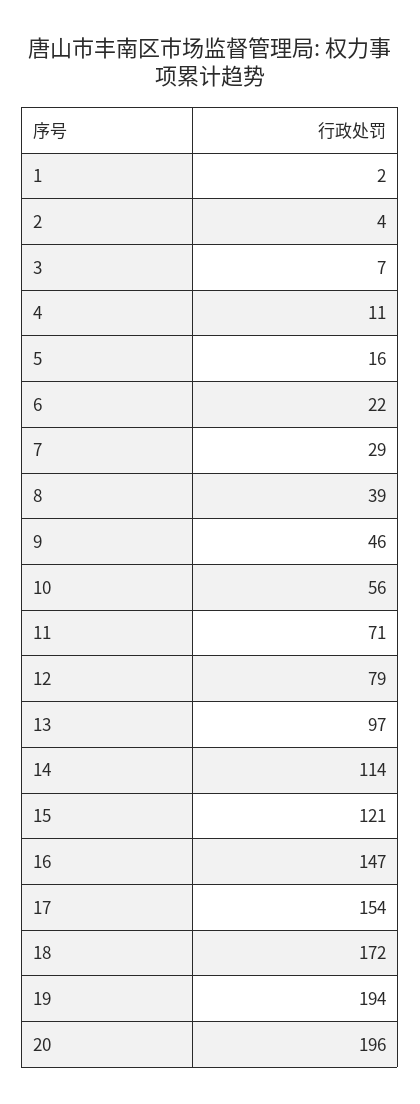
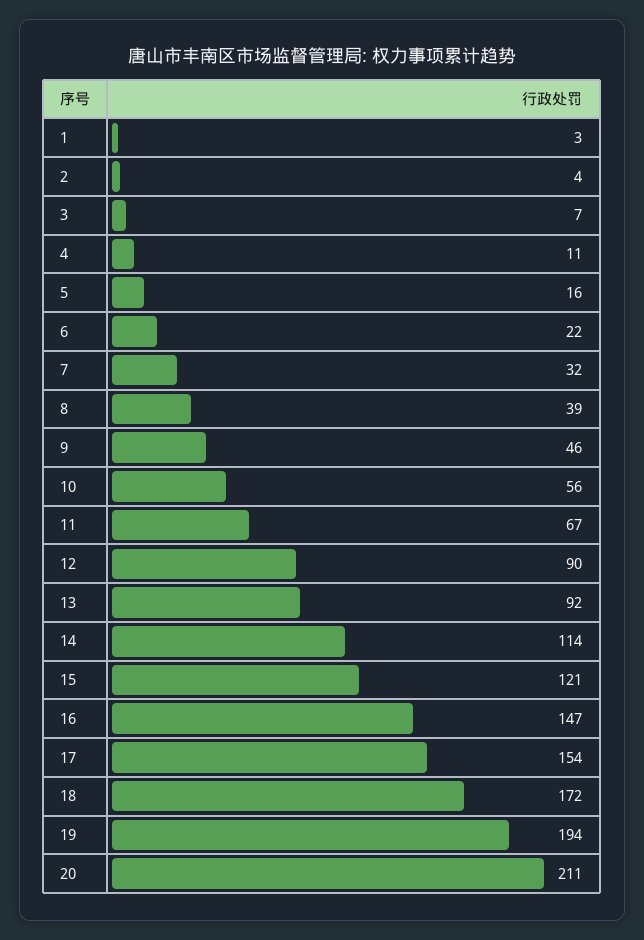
1: 2 -> 3
7: 29 -> 32
11: 71 -> 67
12: 79 -> 90
13: 97 -> 92
20: 196 -> 211

